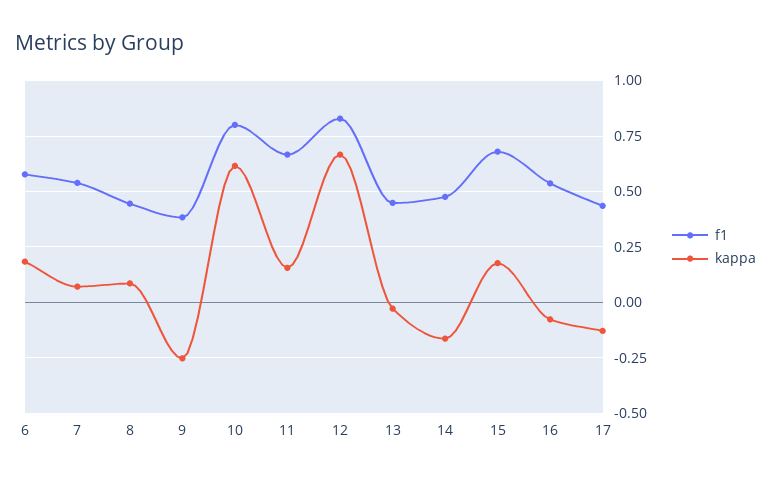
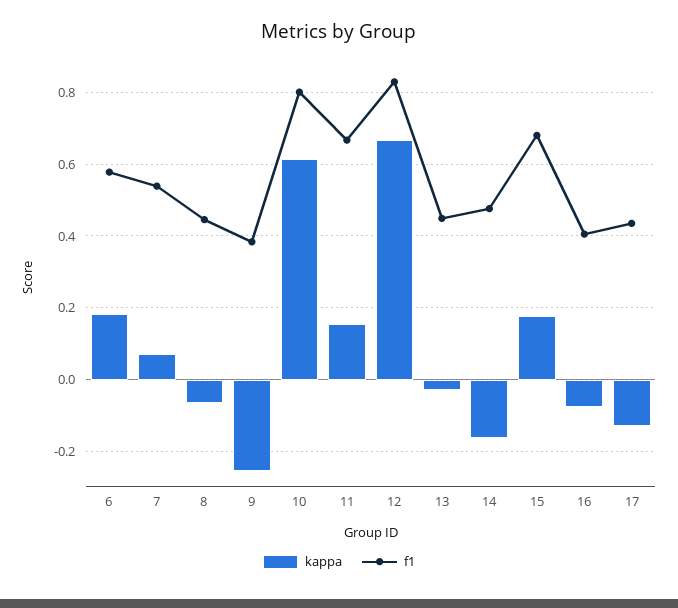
kappa, 8: 0.1 -> -0.06
f1, 16: 0.55 -> 0.4

